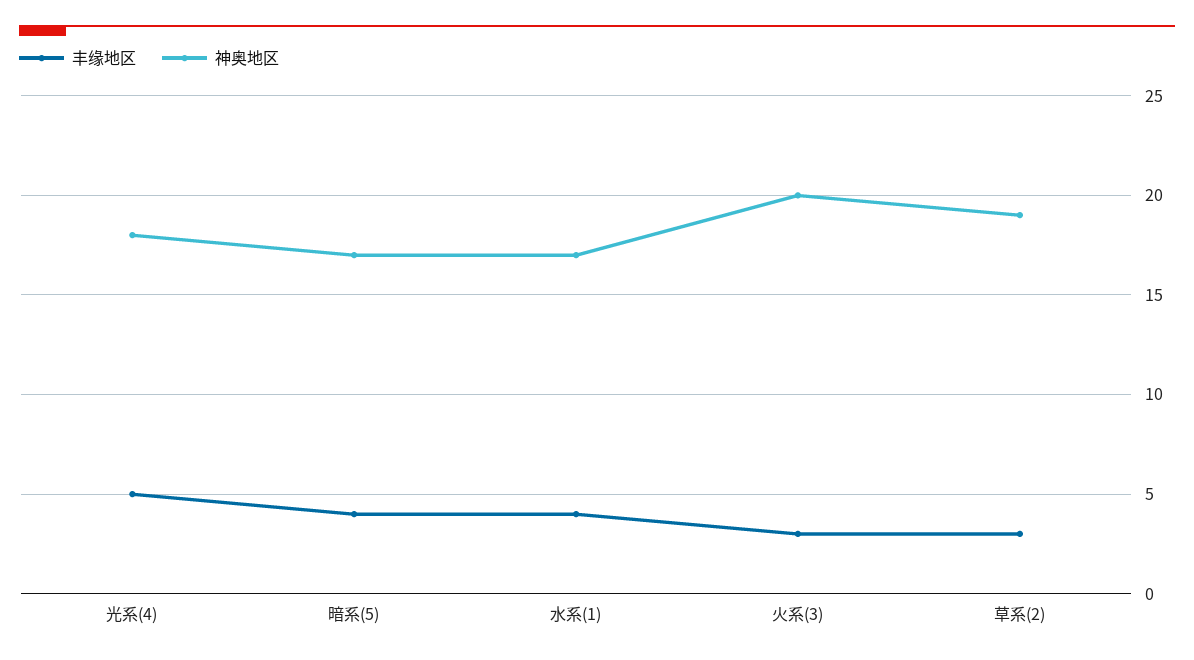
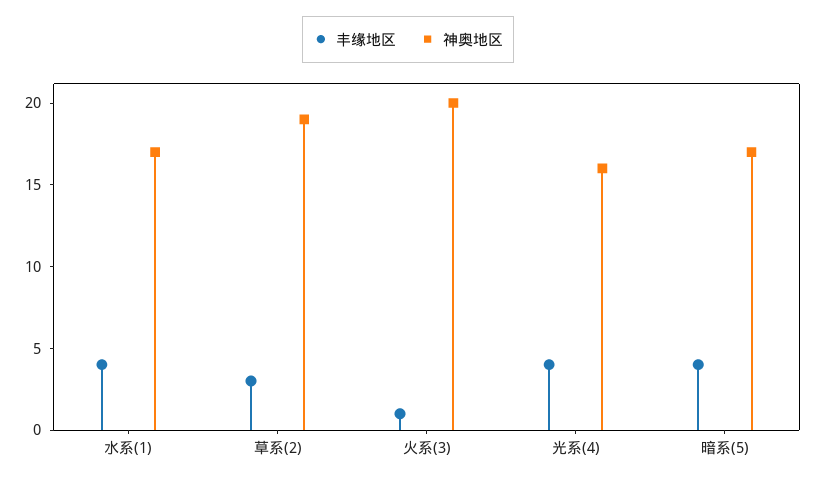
丰缘地区, 光系(4): 5 -> 4
神奥地区, 光系(4): 18 -> 16
丰缘地区, 火系(3): 3 -> 1

